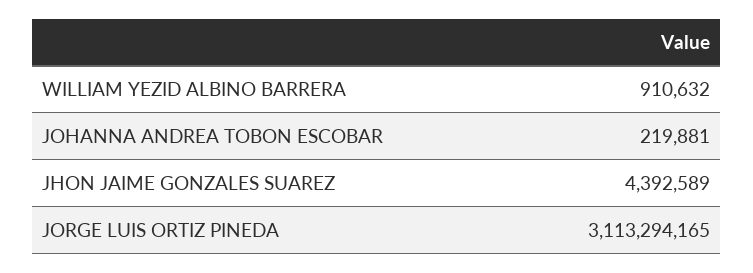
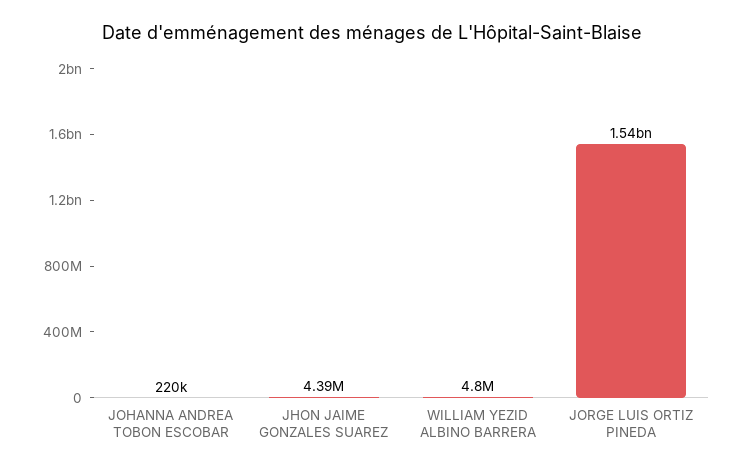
WILLIAM YEZID ALBINO BARRERA: 910632 -> 4800000
JORGE LUIS ORTIZ PINEDA: 3113294165 -> 1540000000

